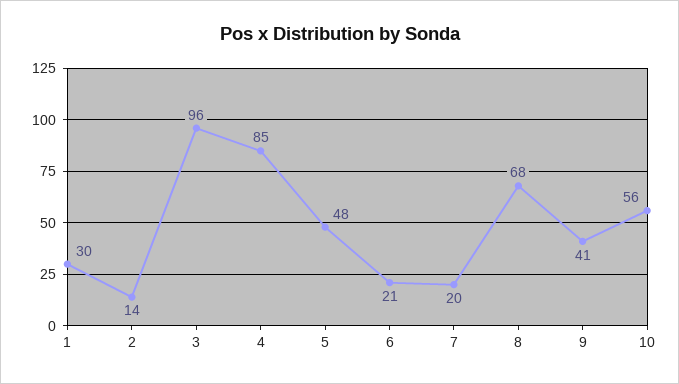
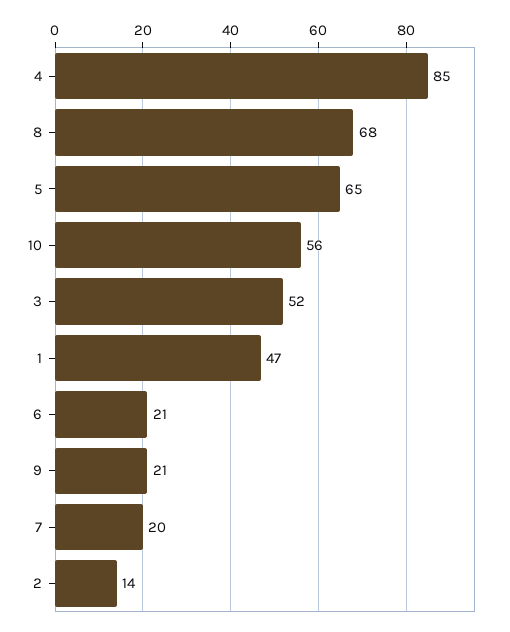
1: 30 -> 47
3: 96 -> 52
5: 48 -> 65
9: 41 -> 21

